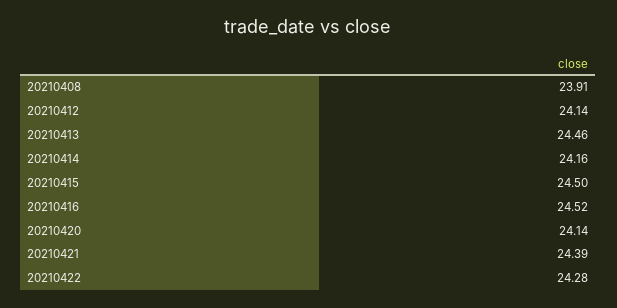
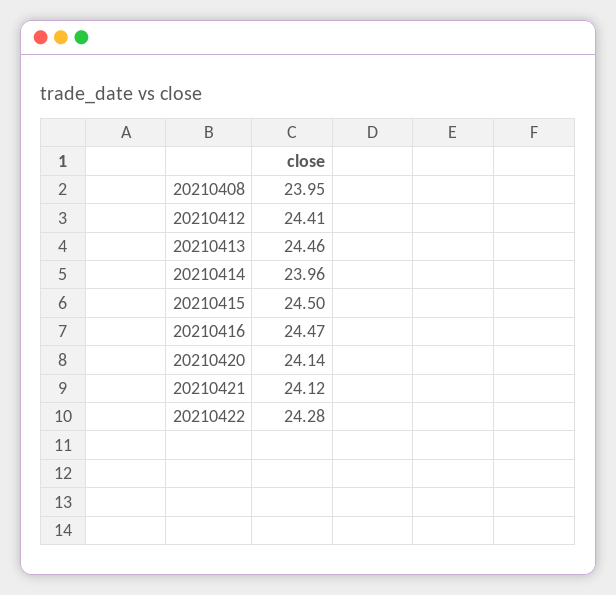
20210408: 23.91 -> 23.95
20210412: 24.14 -> 24.41
20210414: 24.16 -> 23.96
20210416: 24.52 -> 24.47
20210421: 24.39 -> 24.12

